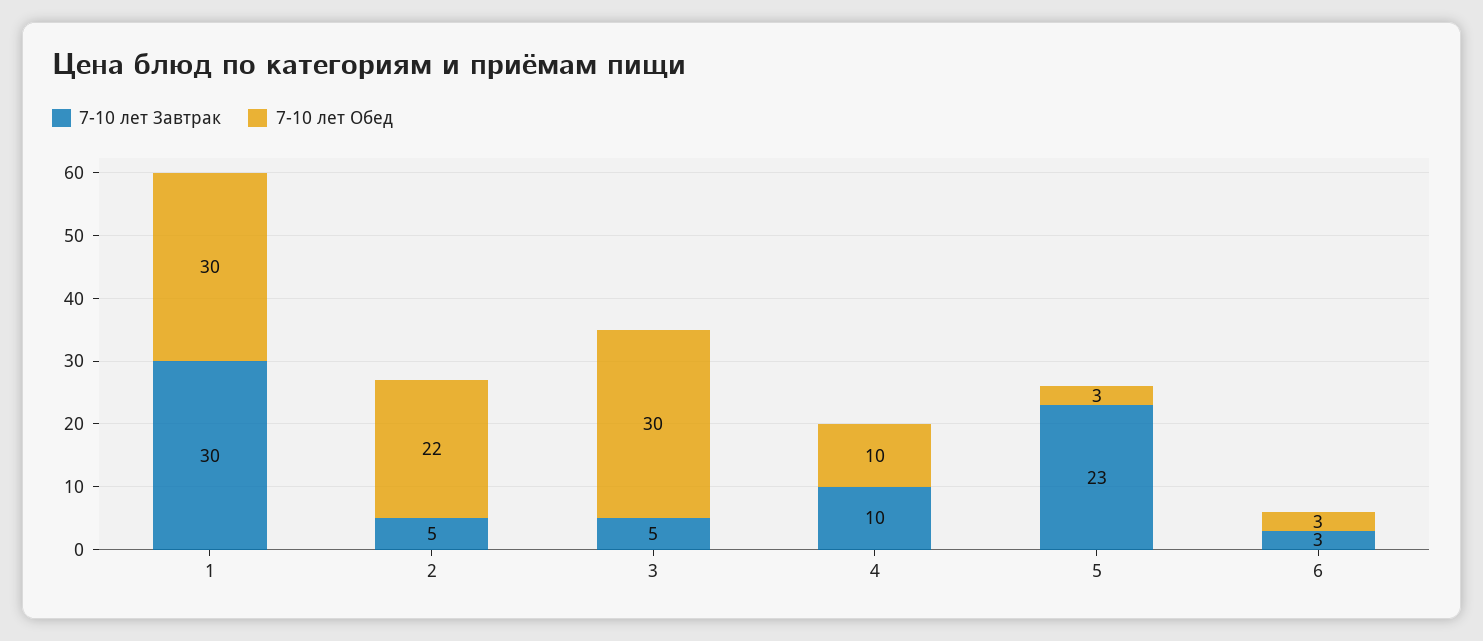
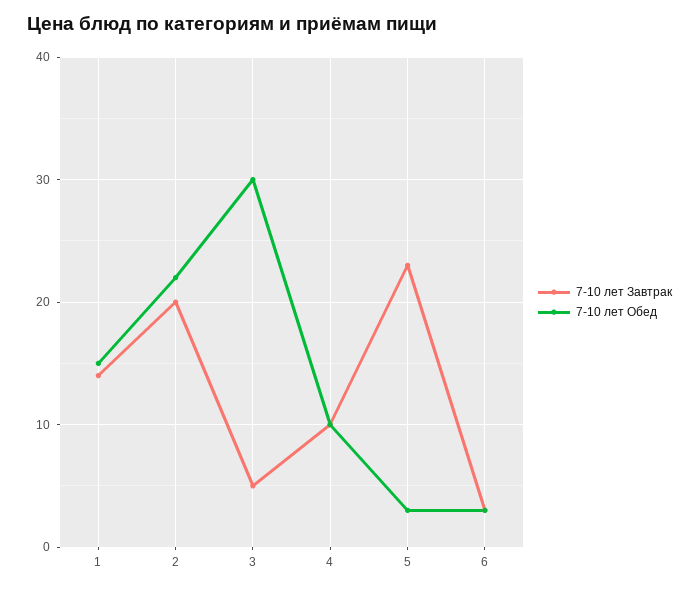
7-10 лет Завтрак, 1: 30 -> 14
7-10 лет Обед, 1: 30 -> 15
7-10 лет Завтрак, 2: 5 -> 20

